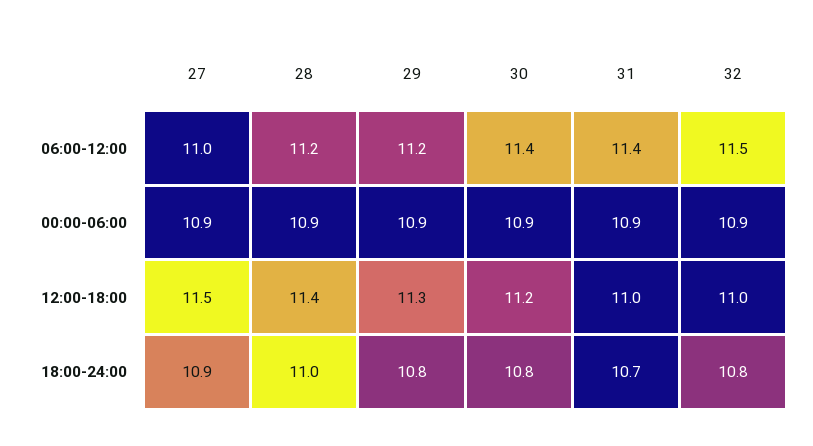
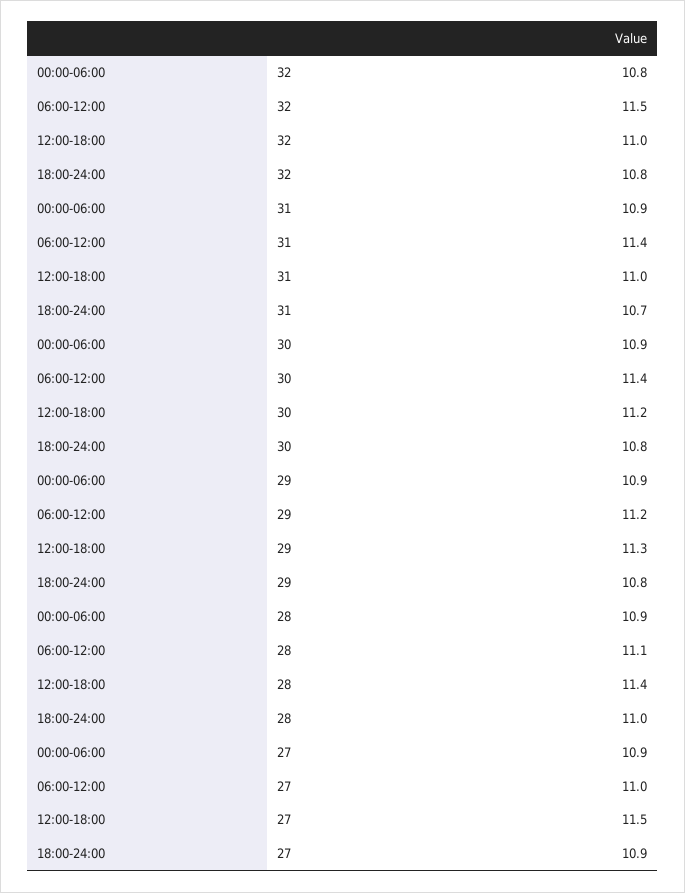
28, 06:00-12:00: 11.2 -> 11.1
32, 00:00-06:00: 10.9 -> 10.8

